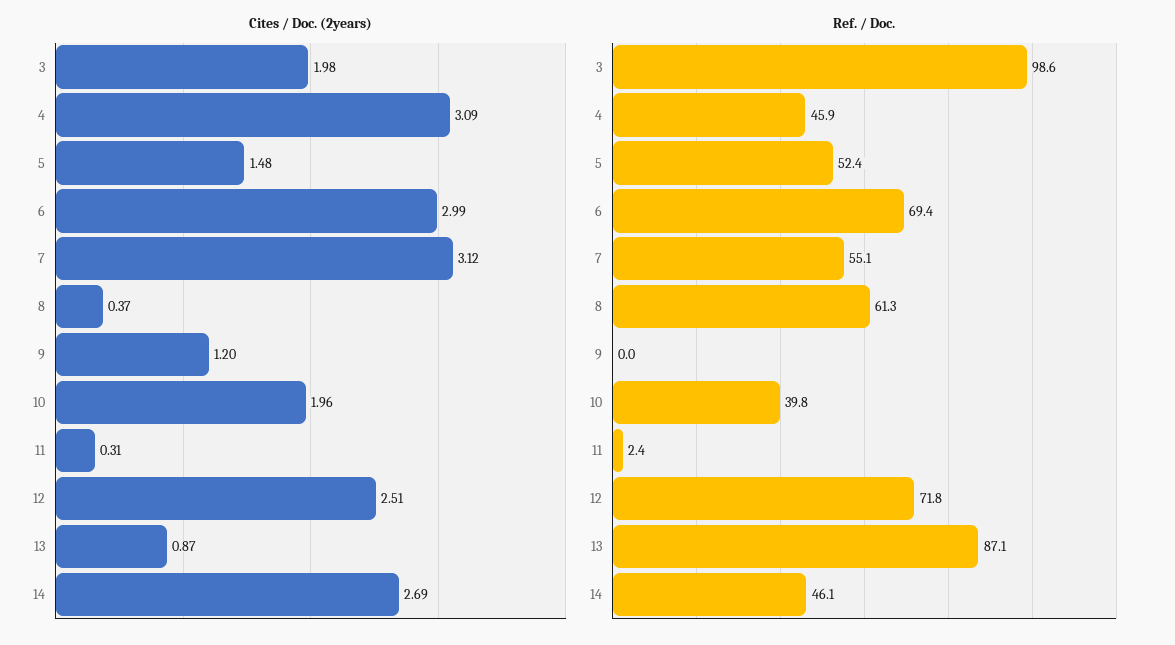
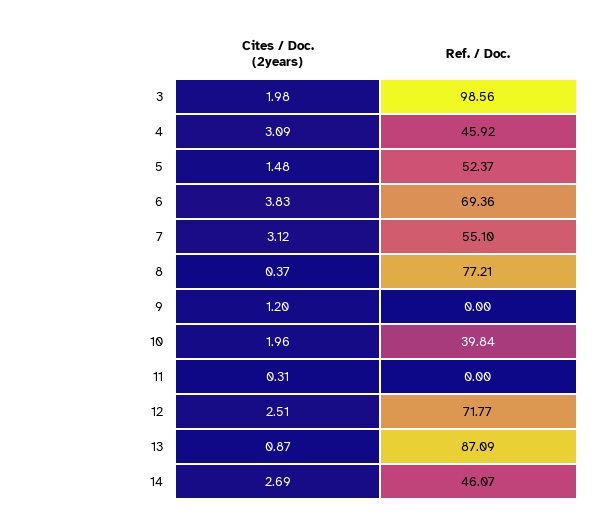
Cites / Doc. (2years), 6: 2.99 -> 3.83
Ref. / Doc., 8: 61.3 -> 77.21
Ref. / Doc., 11: 2.4 -> 0

